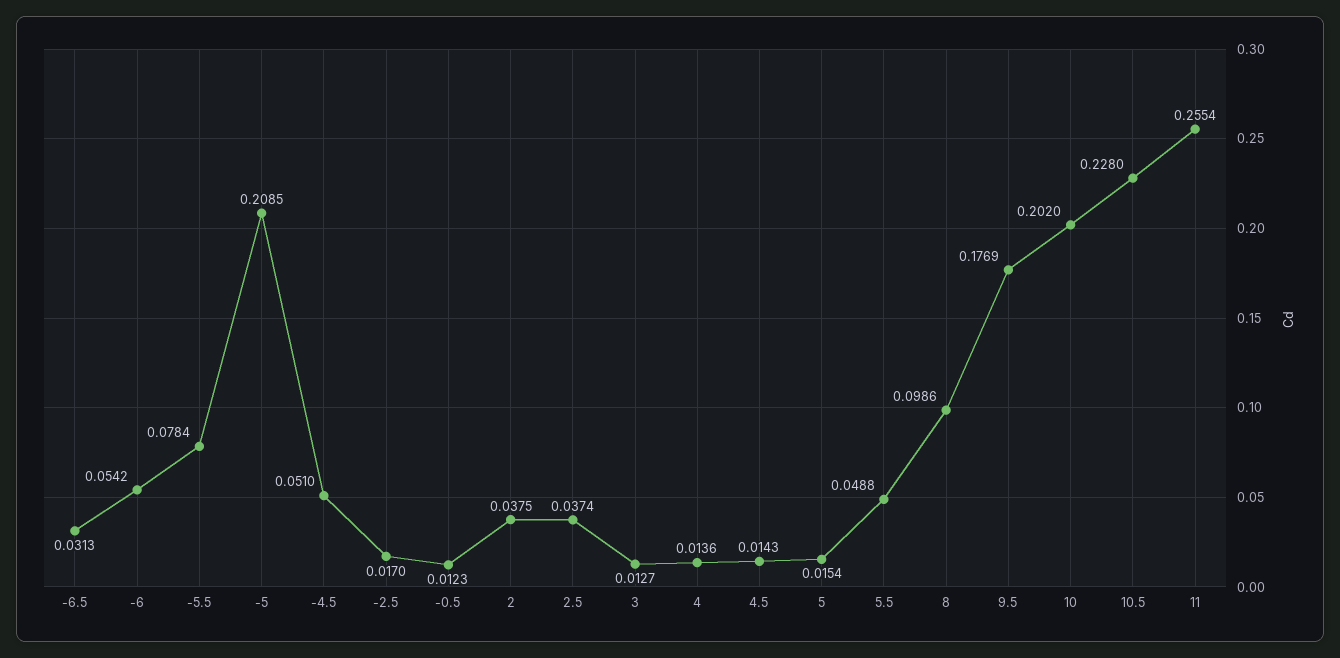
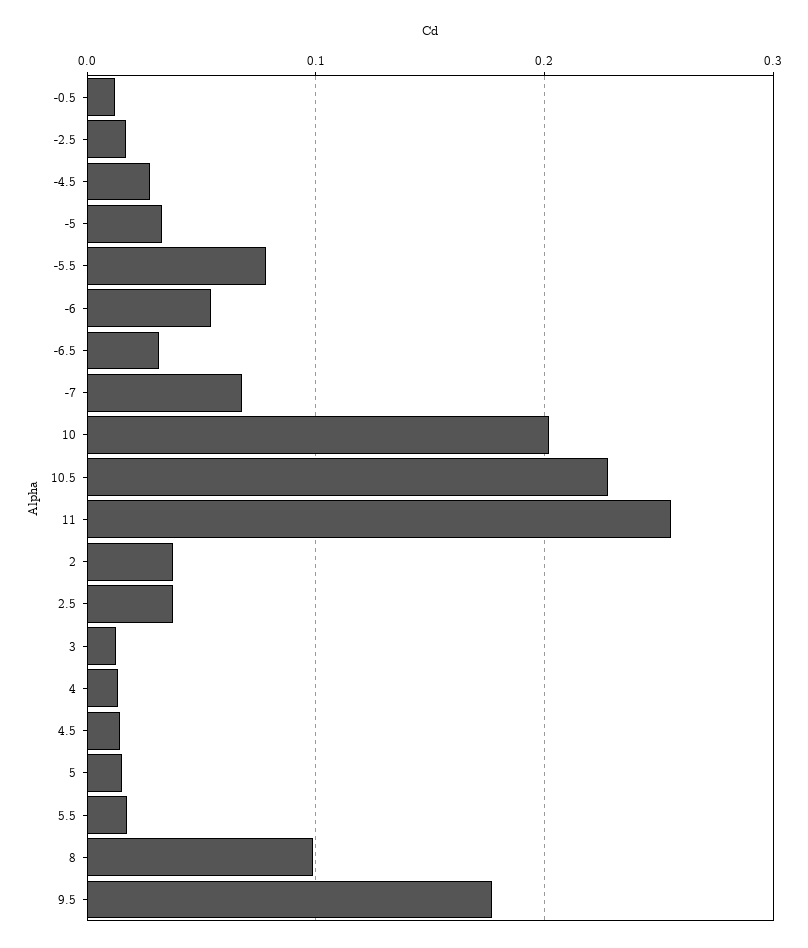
-5: 0.2085 -> 0.03
-4.5: 0.051 -> 0.03
5.5: 0.0488 -> 0.02
-7: none -> 0.07

